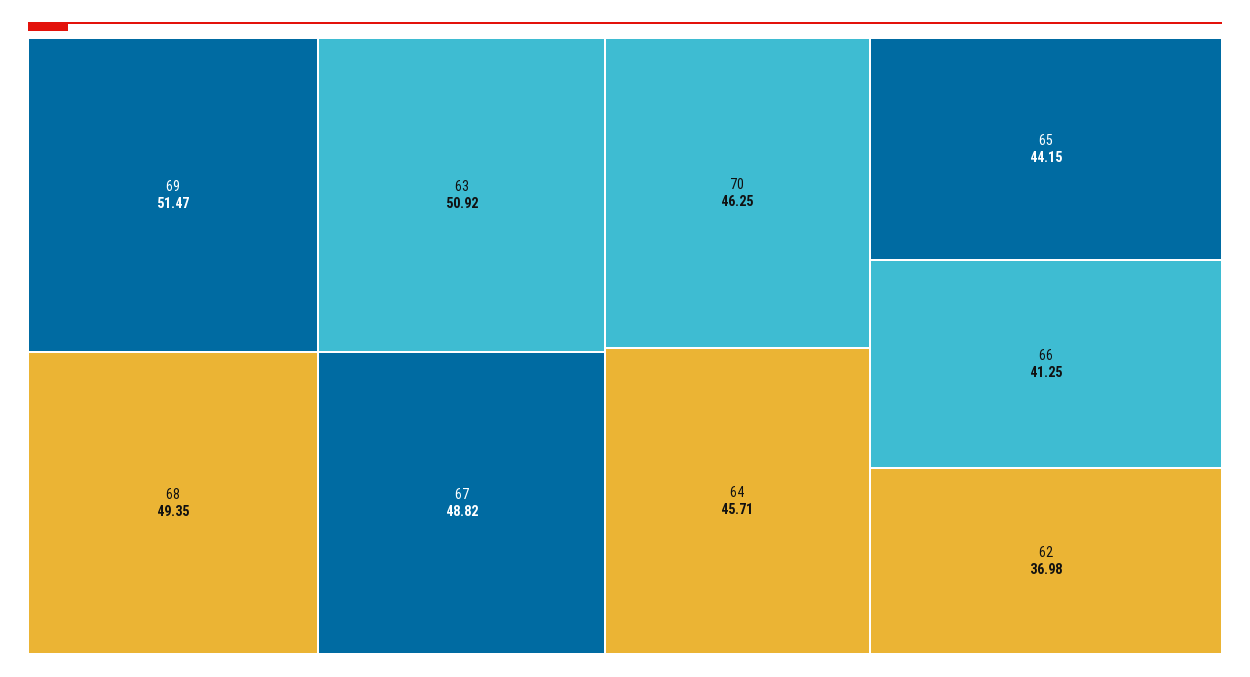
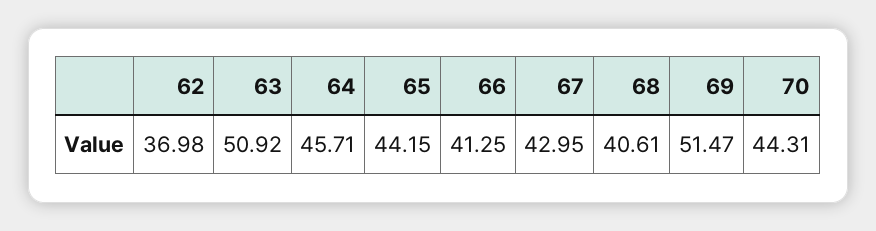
68: 49.35 -> 40.61
67: 48.82 -> 42.95
70: 46.25 -> 44.31

